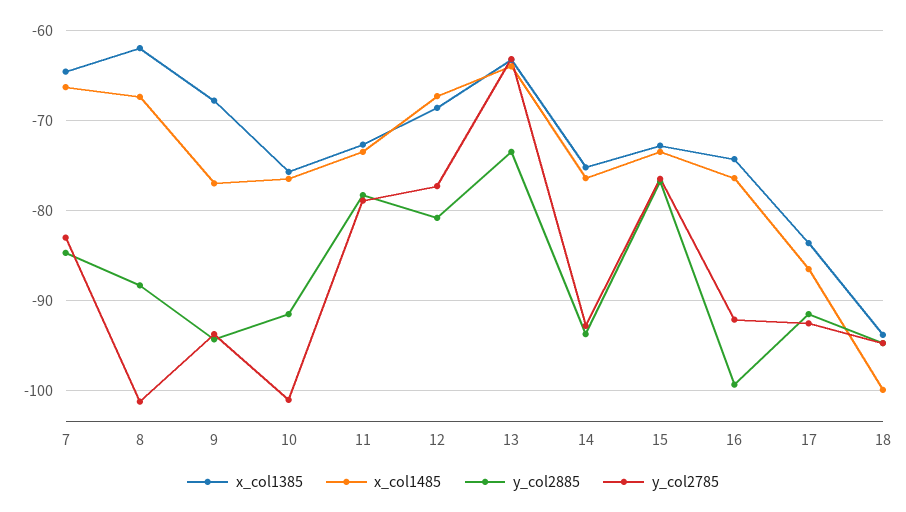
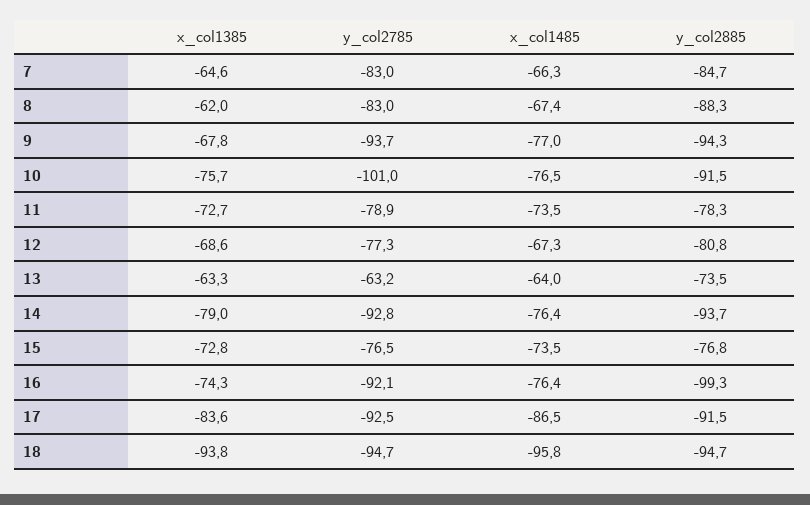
y_col2785, 8: -101 -> -83
x_col1385, 14: -75 -> -79
x_col1485, 18: -100 -> -95.8

